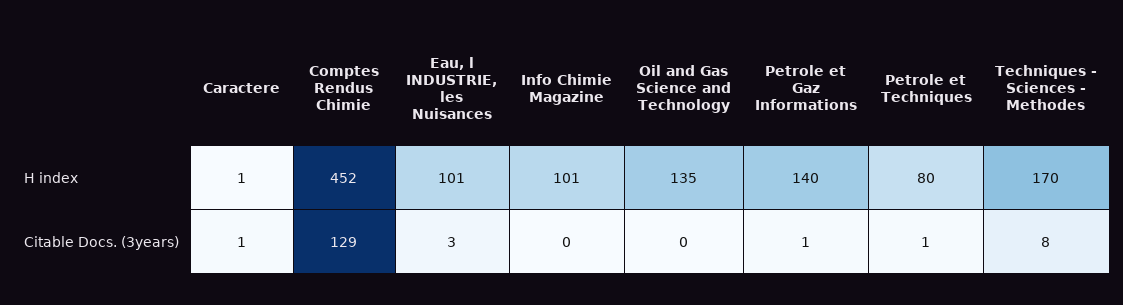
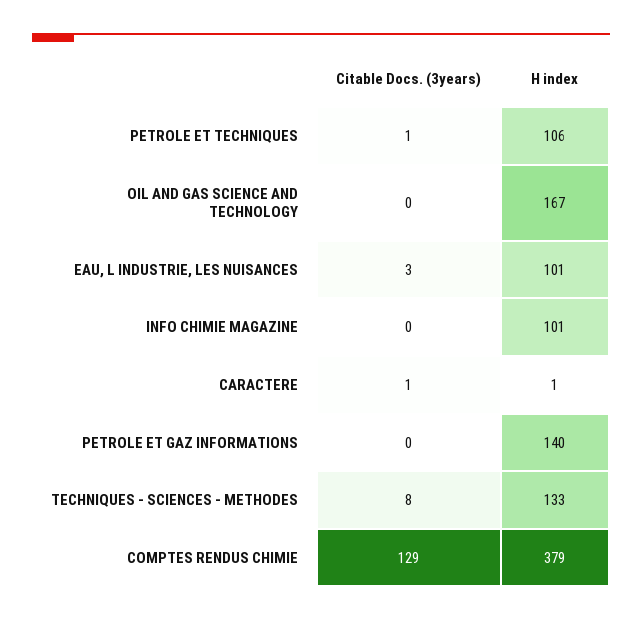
Comptes Rendus Chimie, H index: 452 -> 379
Oil and Gas Science and Technology, H index: 135 -> 167
Petrole et Techniques, H index: 80 -> 106
Techniques - Sciences - Methodes, H index: 170 -> 133
Petrole et Gaz Informations, Citable Docs. (3years): 1 -> 0

